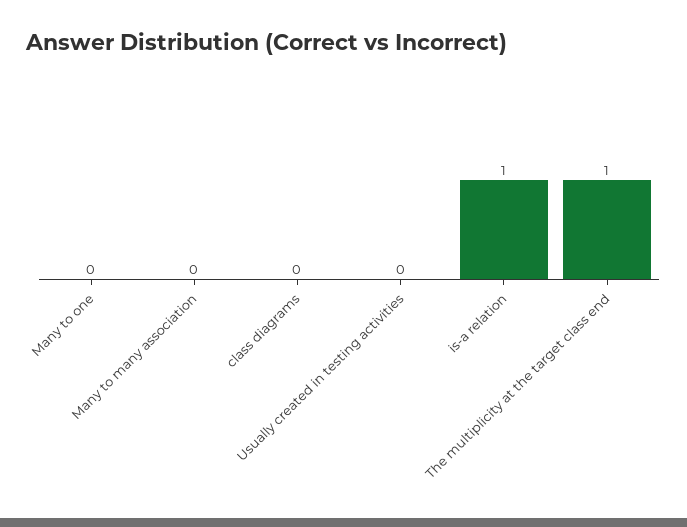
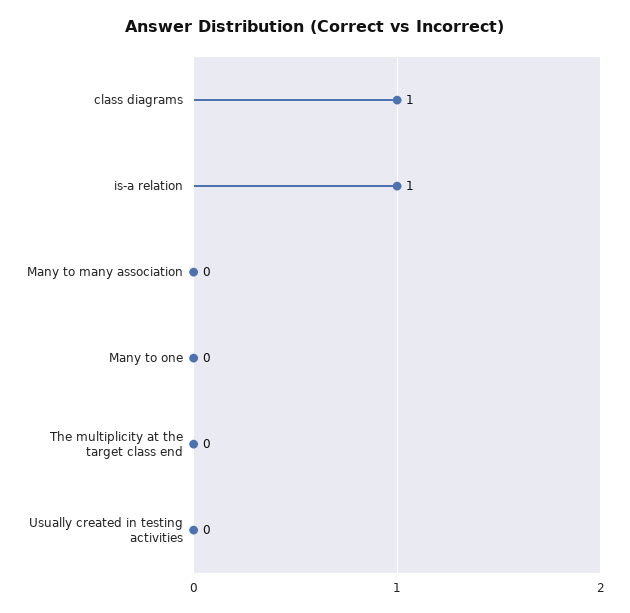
class diagrams: 0 -> 1
The multiplicity at the target class end: 1 -> 0

